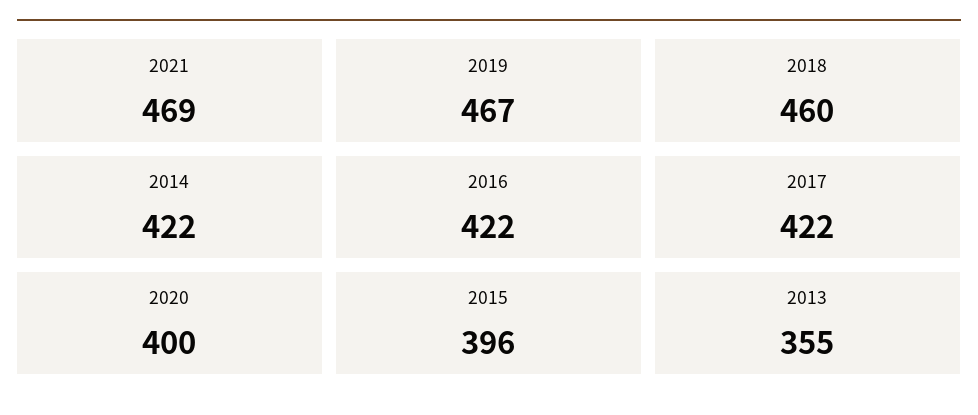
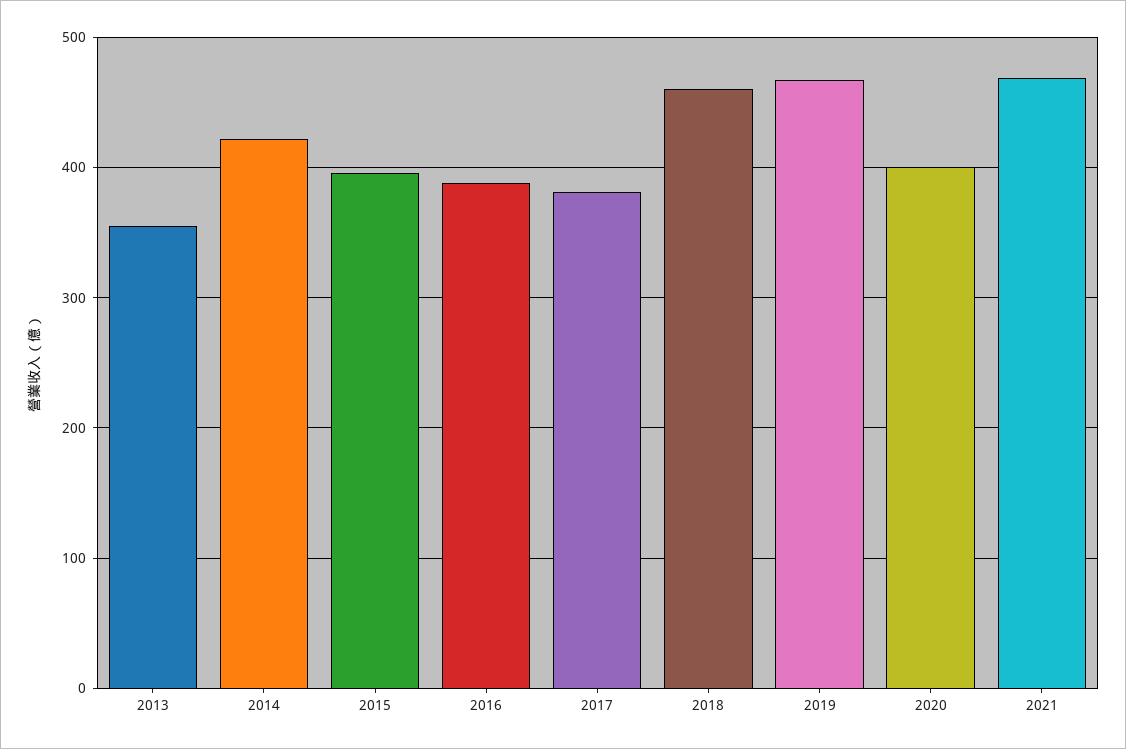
2016: 422 -> 390
2017: 422 -> 380

